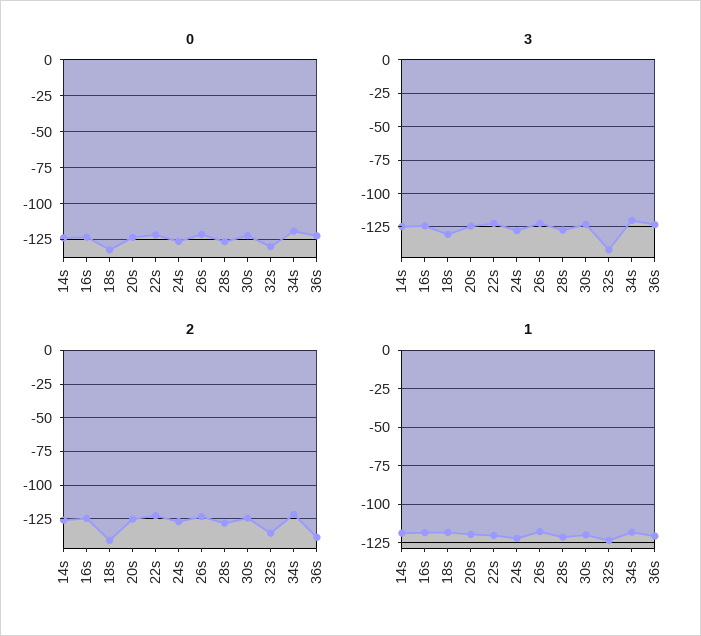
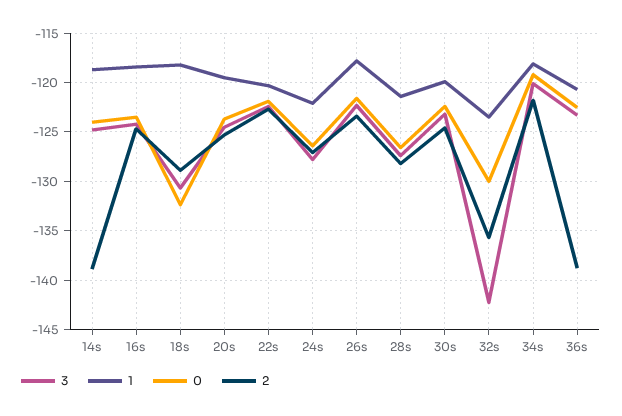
2, 14s: -125 -> -139
2, 18s: -140 -> -129

